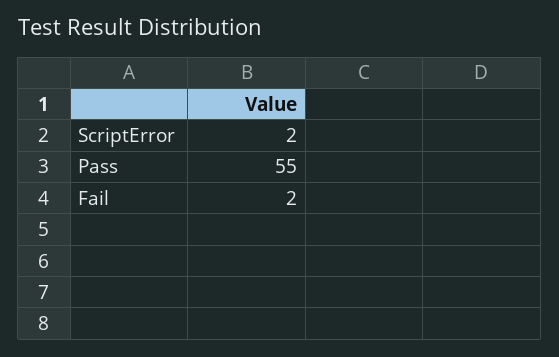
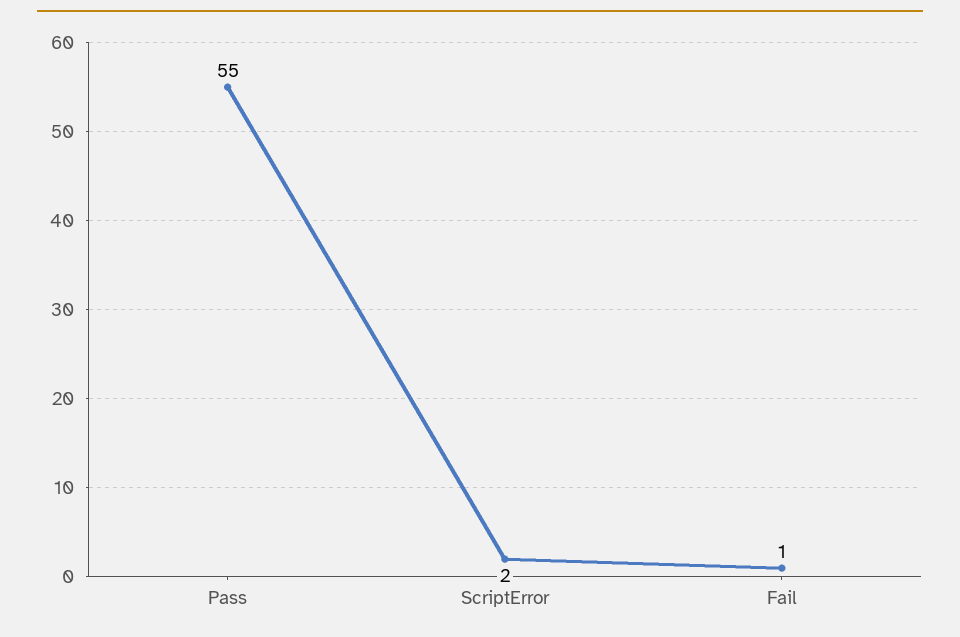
Fail: 2 -> 1

